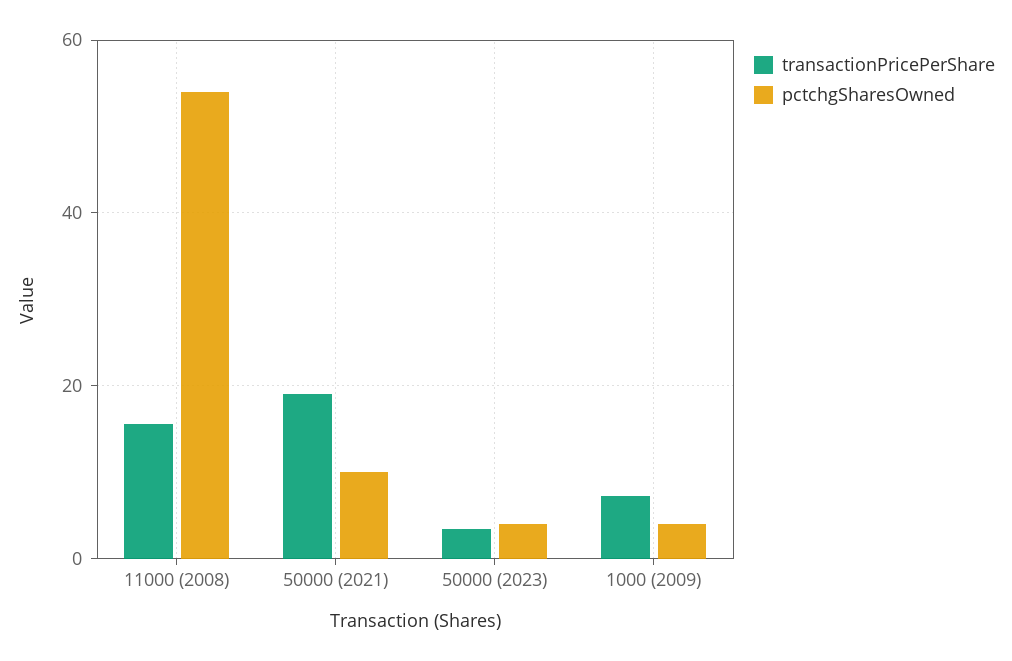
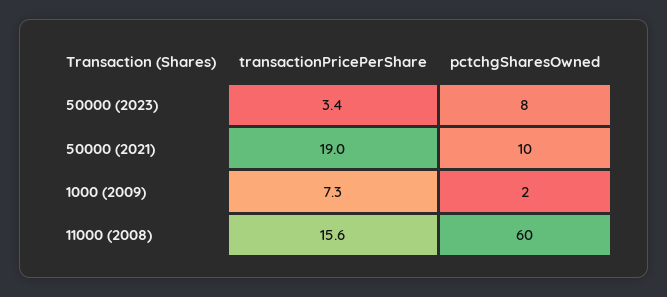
pctchgSharesOwned, 11000 (2008): 54 -> 60
pctchgSharesOwned, 50000 (2023): 4 -> 8
pctchgSharesOwned, 1000 (2009): 4 -> 2

